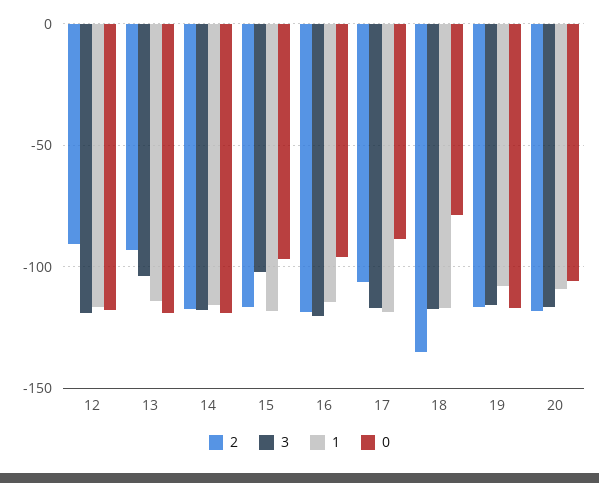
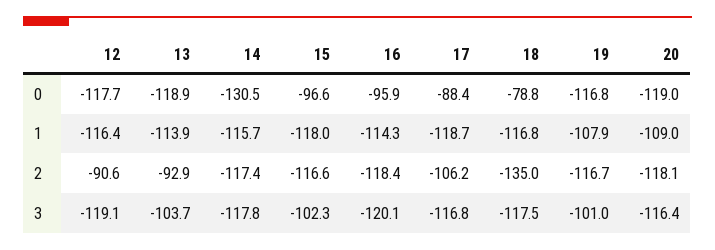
0, 14: -120 -> -130.5
3, 19: -115 -> -101
0, 20: -105 -> -119

